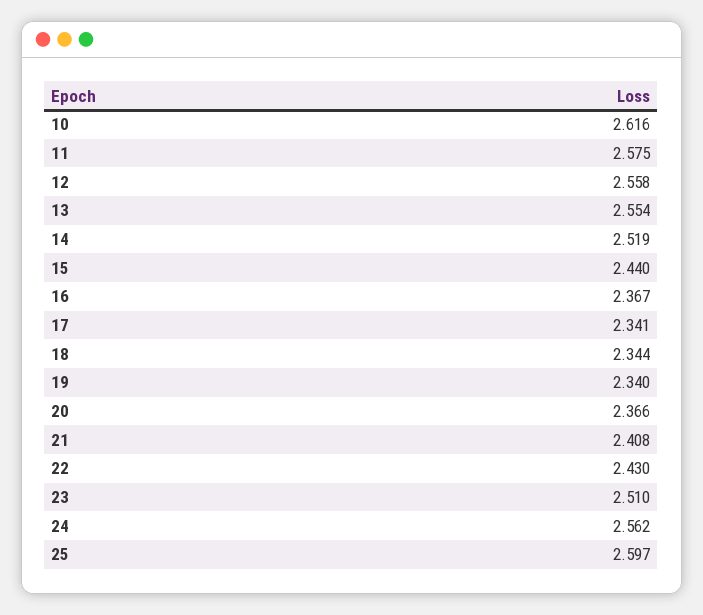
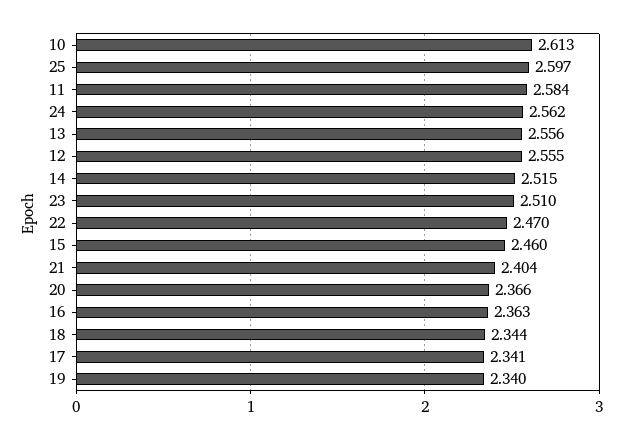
10: 2.616 -> 2.613
11: 2.575 -> 2.584
12: 2.558 -> 2.555
13: 2.554 -> 2.556
14: 2.519 -> 2.515
15: 2.44 -> 2.46
16: 2.367 -> 2.363
21: 2.408 -> 2.404
22: 2.43 -> 2.47

